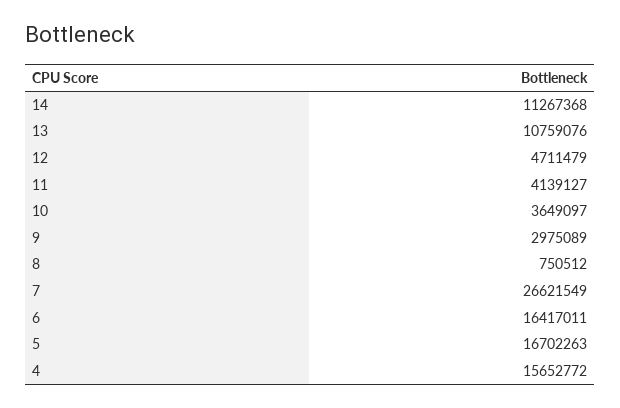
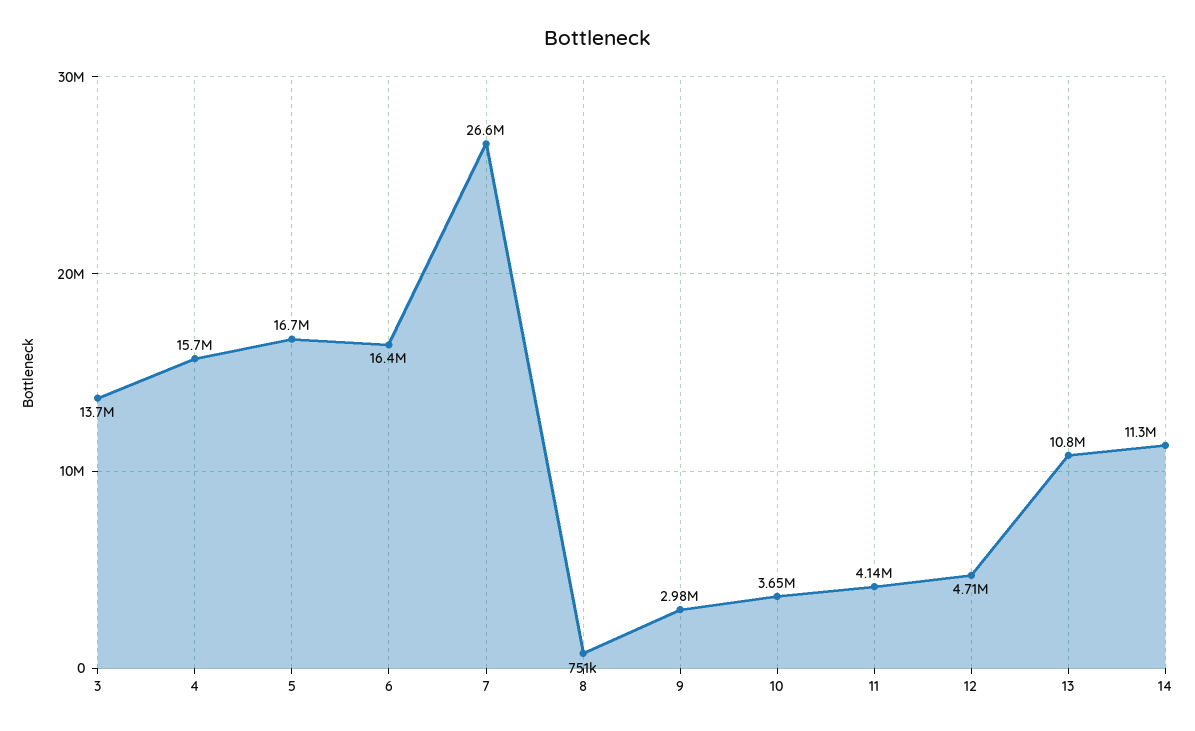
3: none -> 13700000

